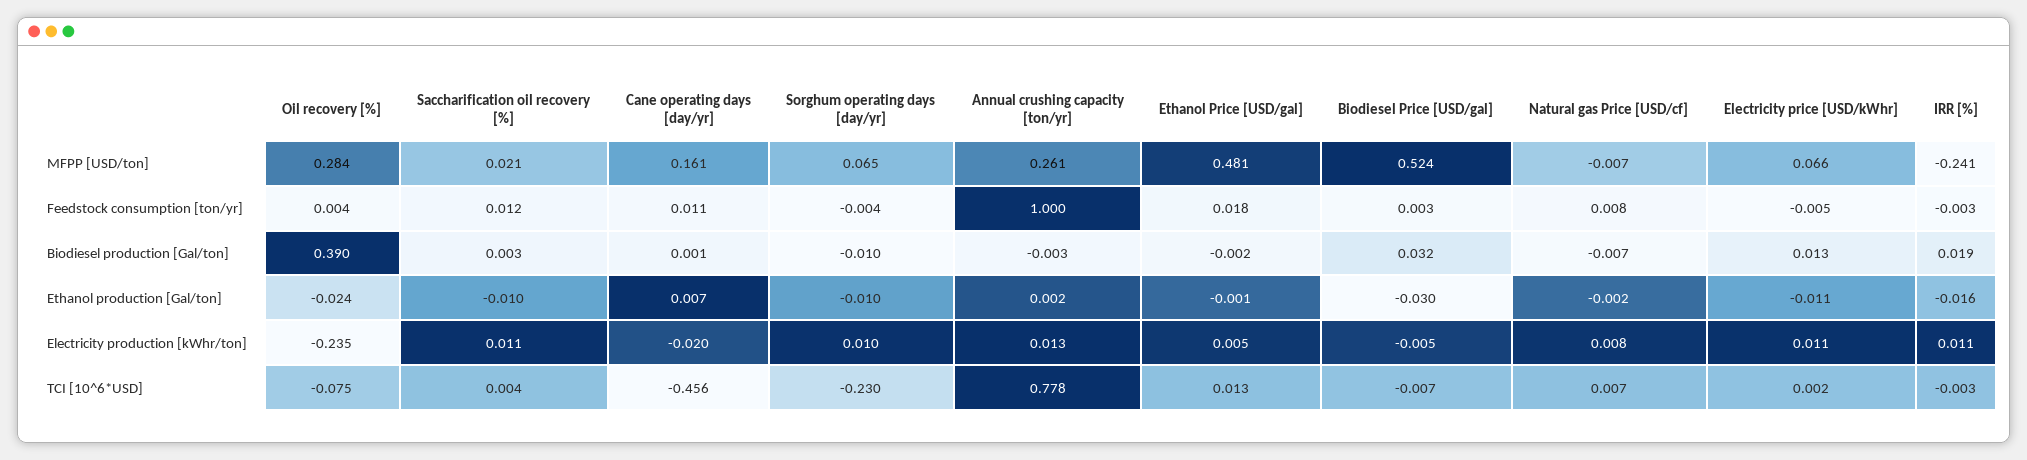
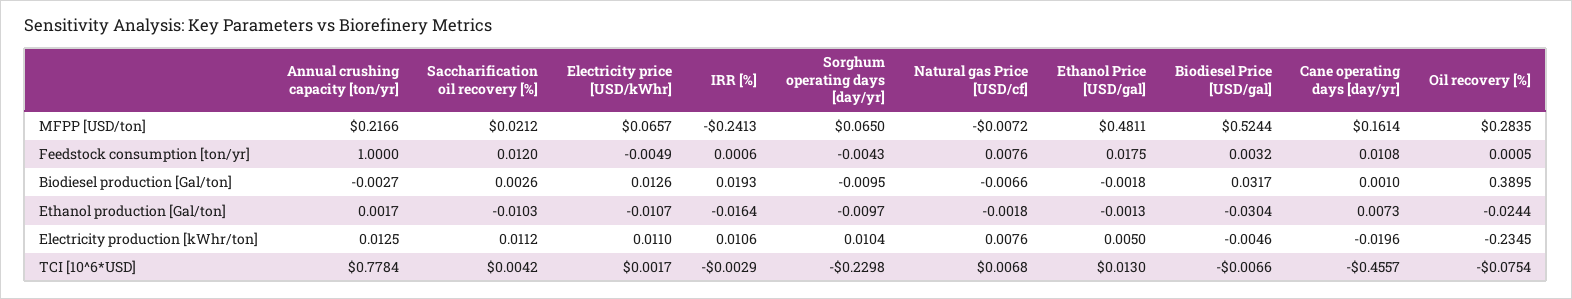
Annual crushing capacity [ton/yr], MFPP [USD/ton]: 0.261 -> 0.2166
Oil recovery [%], Feedstock consumption [ton/yr]: 0.004 -> 0.0005
IRR [%], Feedstock consumption [ton/yr]: -0.003 -> 0.0006

